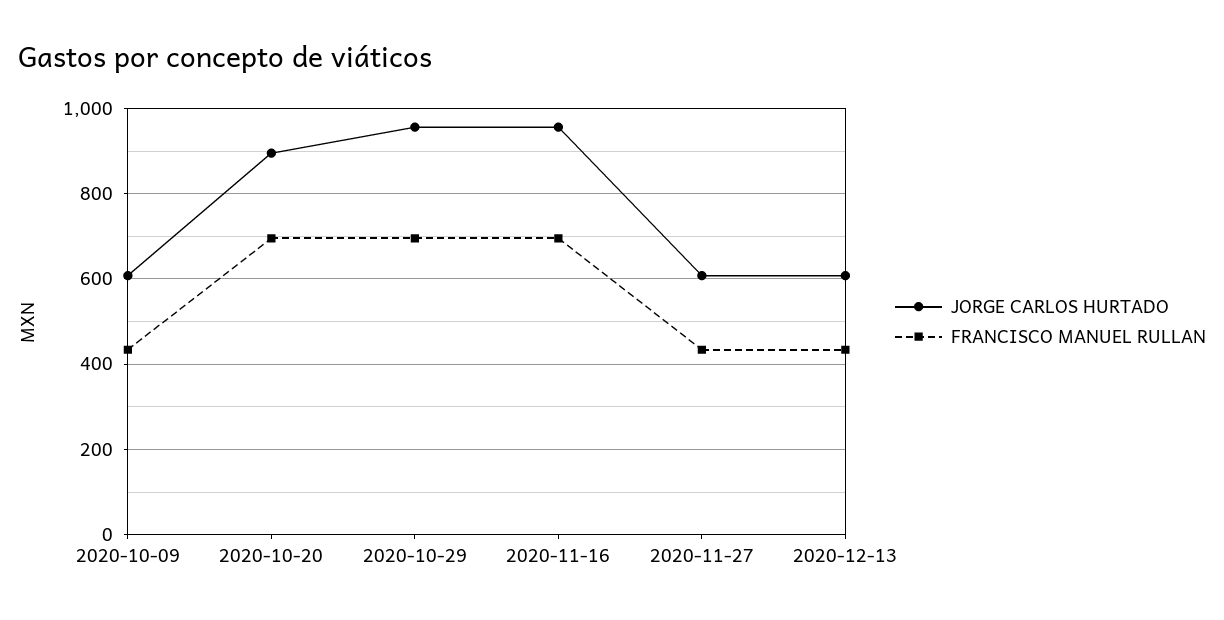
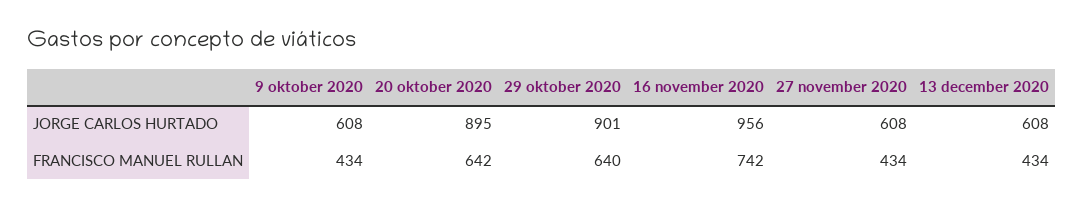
FRANCISCO MANUEL RULLAN, 2020-10-20: 700 -> 642
JORGE CARLOS HURTADO, 2020-10-29: 960 -> 901
FRANCISCO MANUEL RULLAN, 2020-10-29: 700 -> 640
FRANCISCO MANUEL RULLAN, 2020-11-16: 700 -> 742

